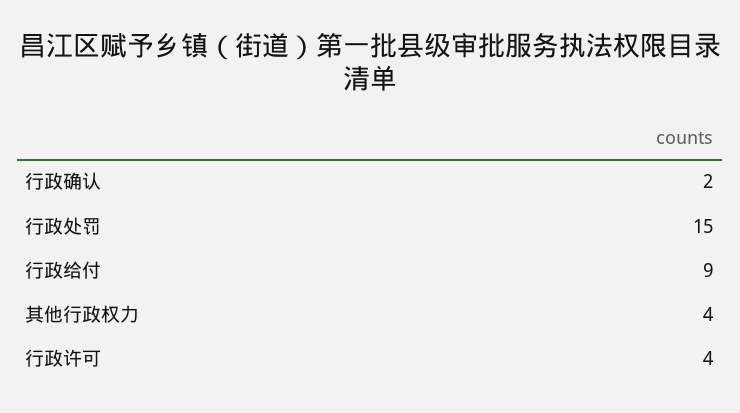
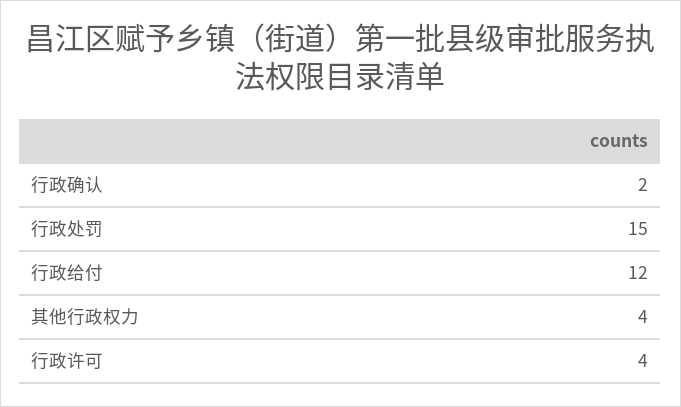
行政给付: 9 -> 12

